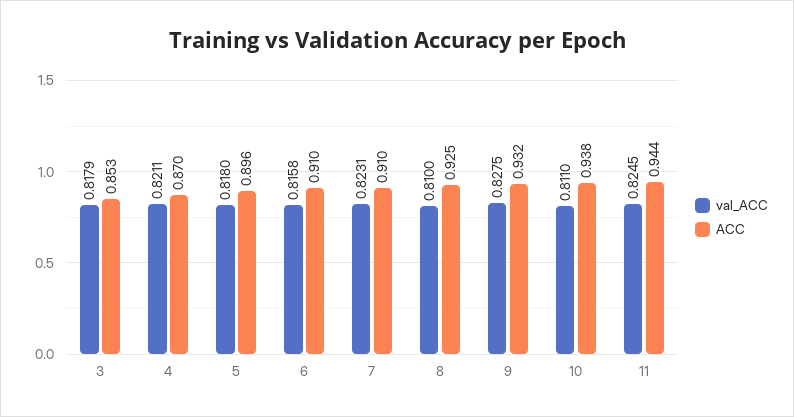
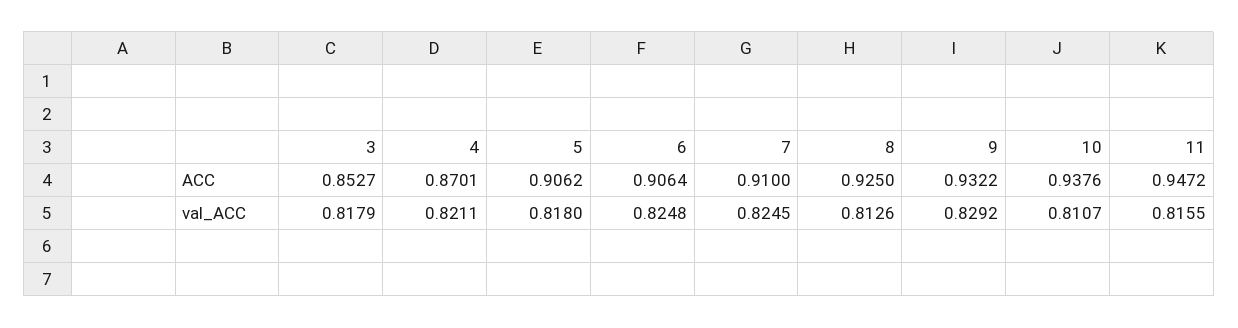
ACC, 5: 0.896 -> 0.9062
val_ACC, 6: 0.8158 -> 0.8248
ACC, 6: 0.91 -> 0.9064
val_ACC, 7: 0.8231 -> 0.8245
val_ACC, 8: 0.81 -> 0.8126
val_ACC, 9: 0.8275 -> 0.8292
val_ACC, 10: 0.811 -> 0.8107
val_ACC, 11: 0.8245 -> 0.8155
ACC, 11: 0.944 -> 0.9472

